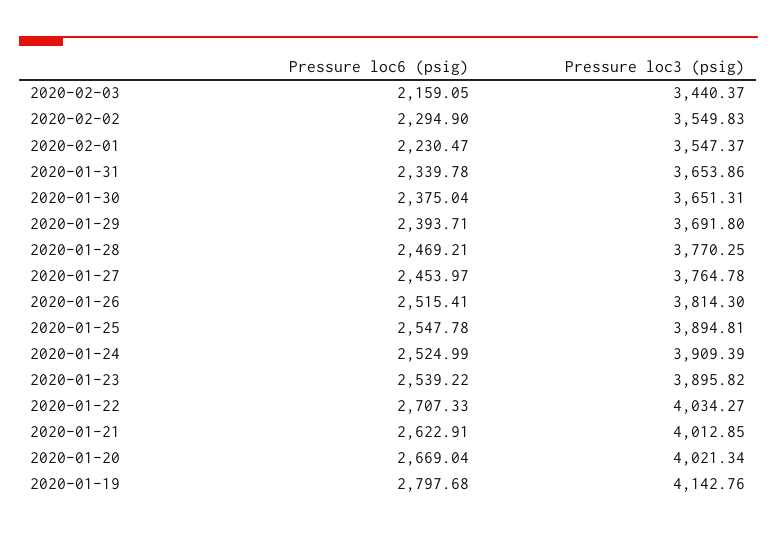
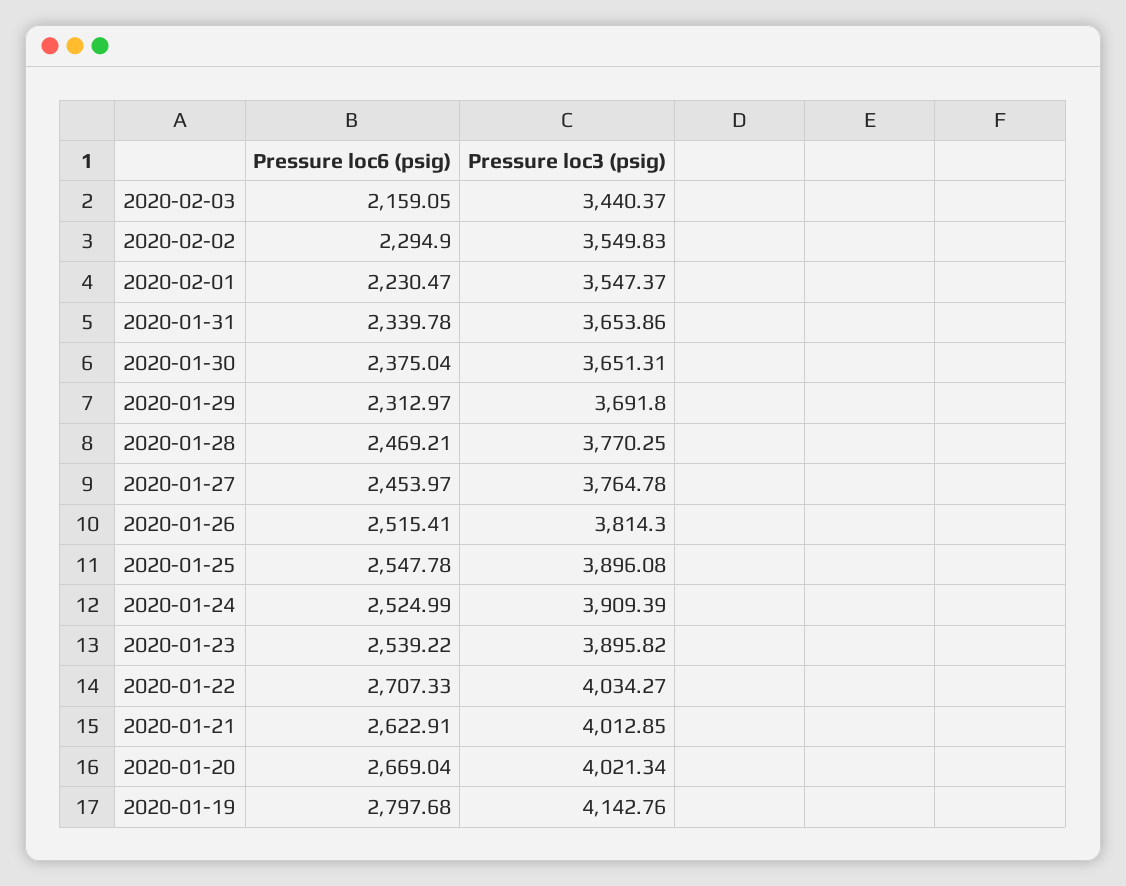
Pressure loc6 (psig), 2020-01-29: 2393.71 -> 2312.97
Pressure loc3 (psig), 2020-01-25: 3894.81 -> 3896.08

